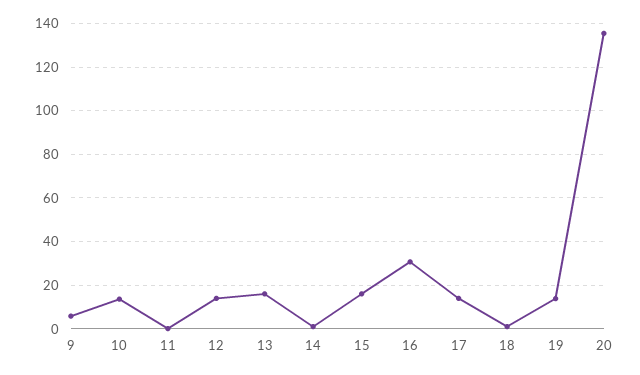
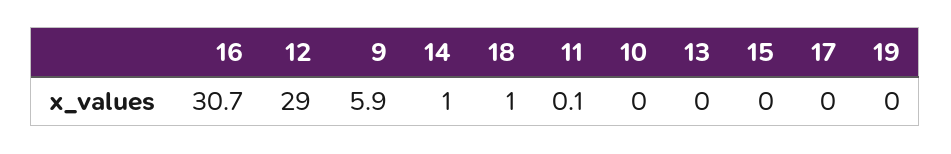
10: 15 -> 0
12: 15 -> 29
13: 15 -> 0
15: 15 -> 0
17: 15 -> 0
19: 15 -> 0
20: 135 -> none

